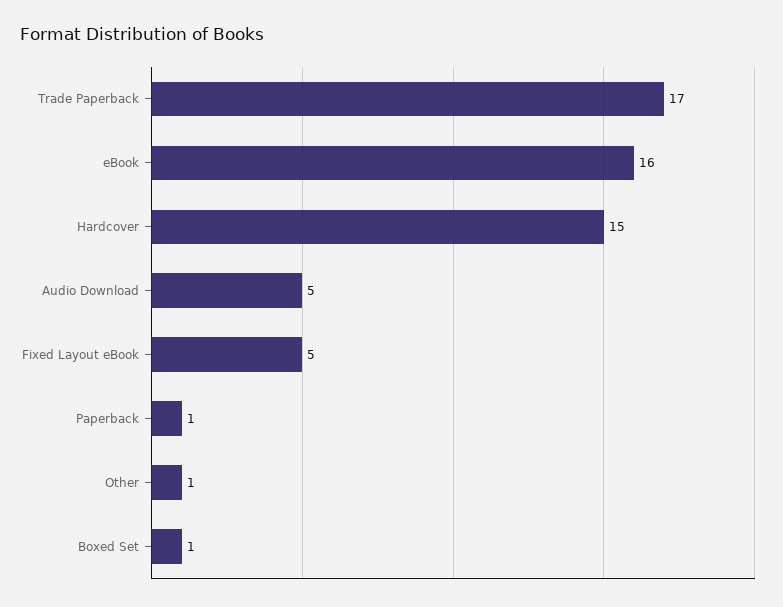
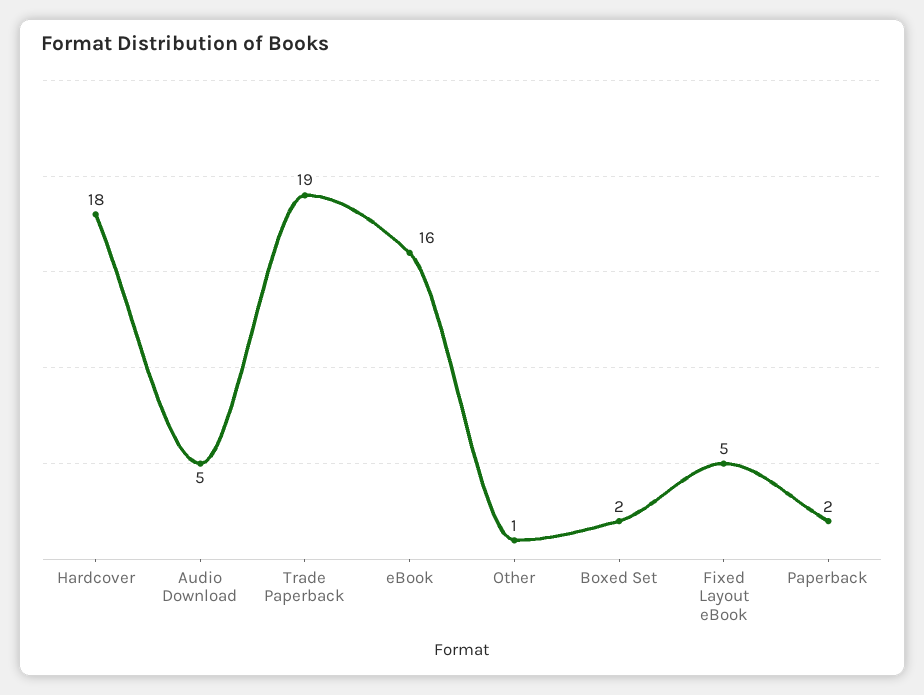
Trade Paperback: 17 -> 19
Hardcover: 15 -> 18
Paperback: 1 -> 2
Boxed Set: 1 -> 2

